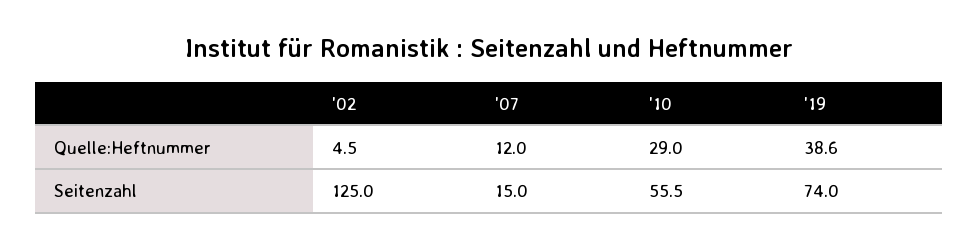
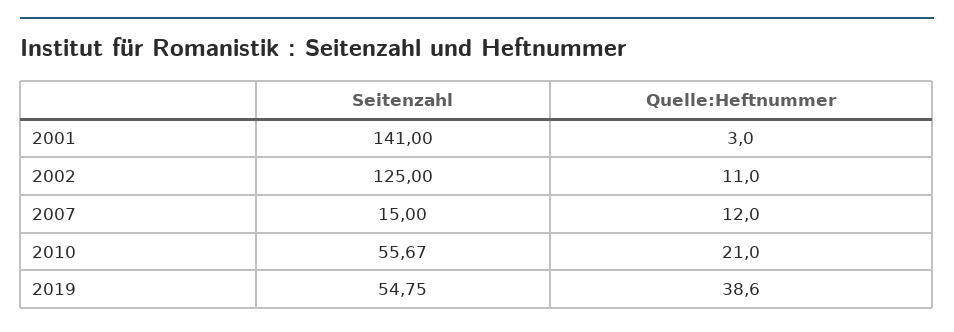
'02, Quelle:Heftnummer: 4.5 -> 11
'10, Quelle:Heftnummer: 29 -> 21
'10, Seitenzahl: 55.5 -> 55.67
'19, Seitenzahl: 74 -> 54.75
2001, Seitenzahl: none -> 141
2001, Quelle:Heftnummer: none -> 3

